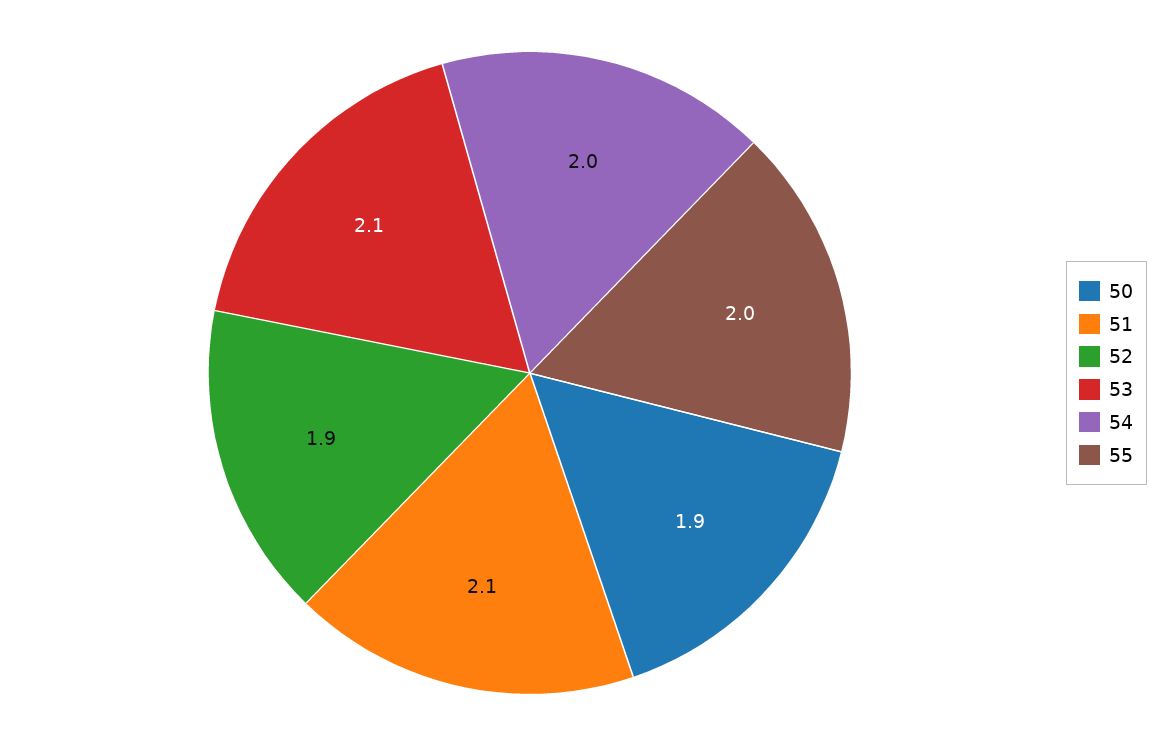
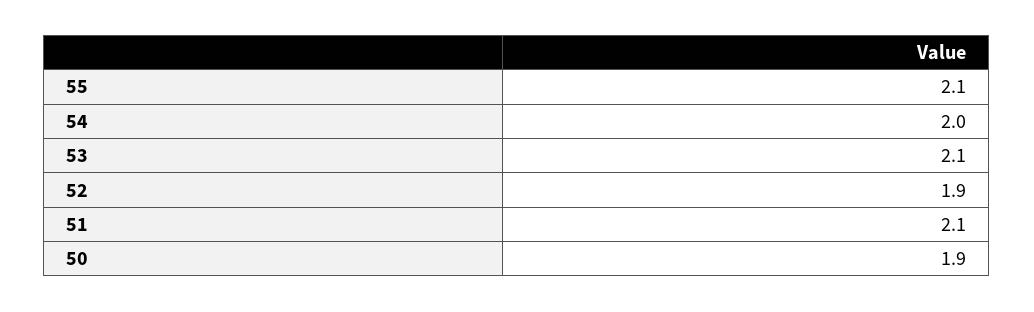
55: 2 -> 2.1

